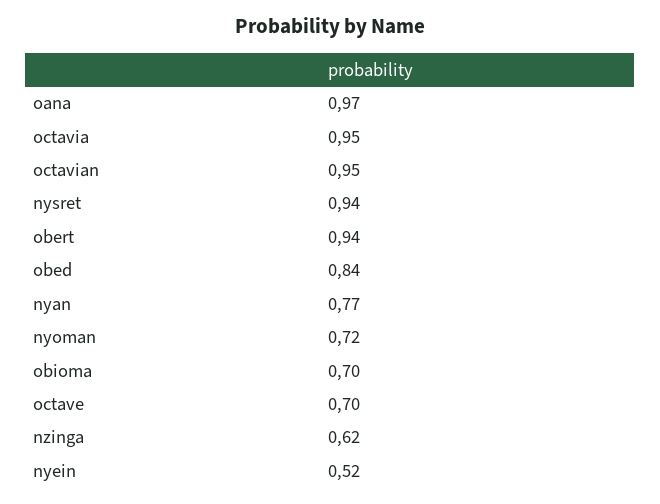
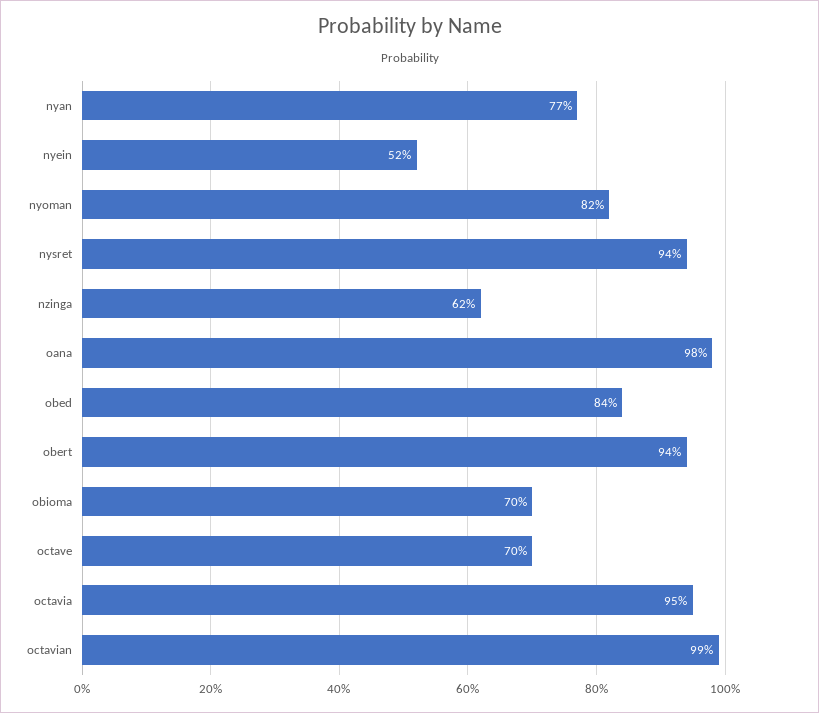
oana: 0.97 -> 0.98
octavian: 0.95 -> 0.99
nyoman: 0.72 -> 0.82

